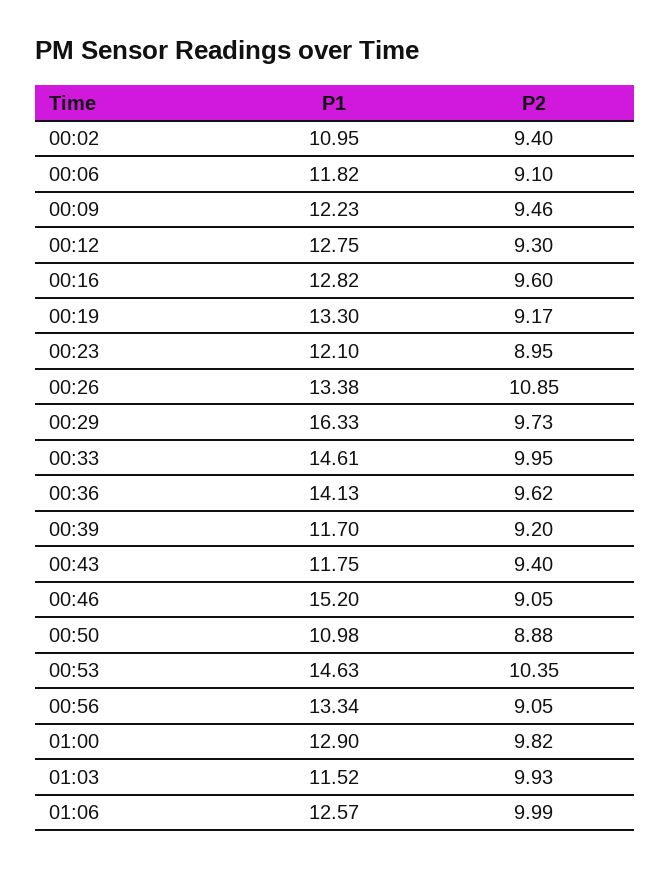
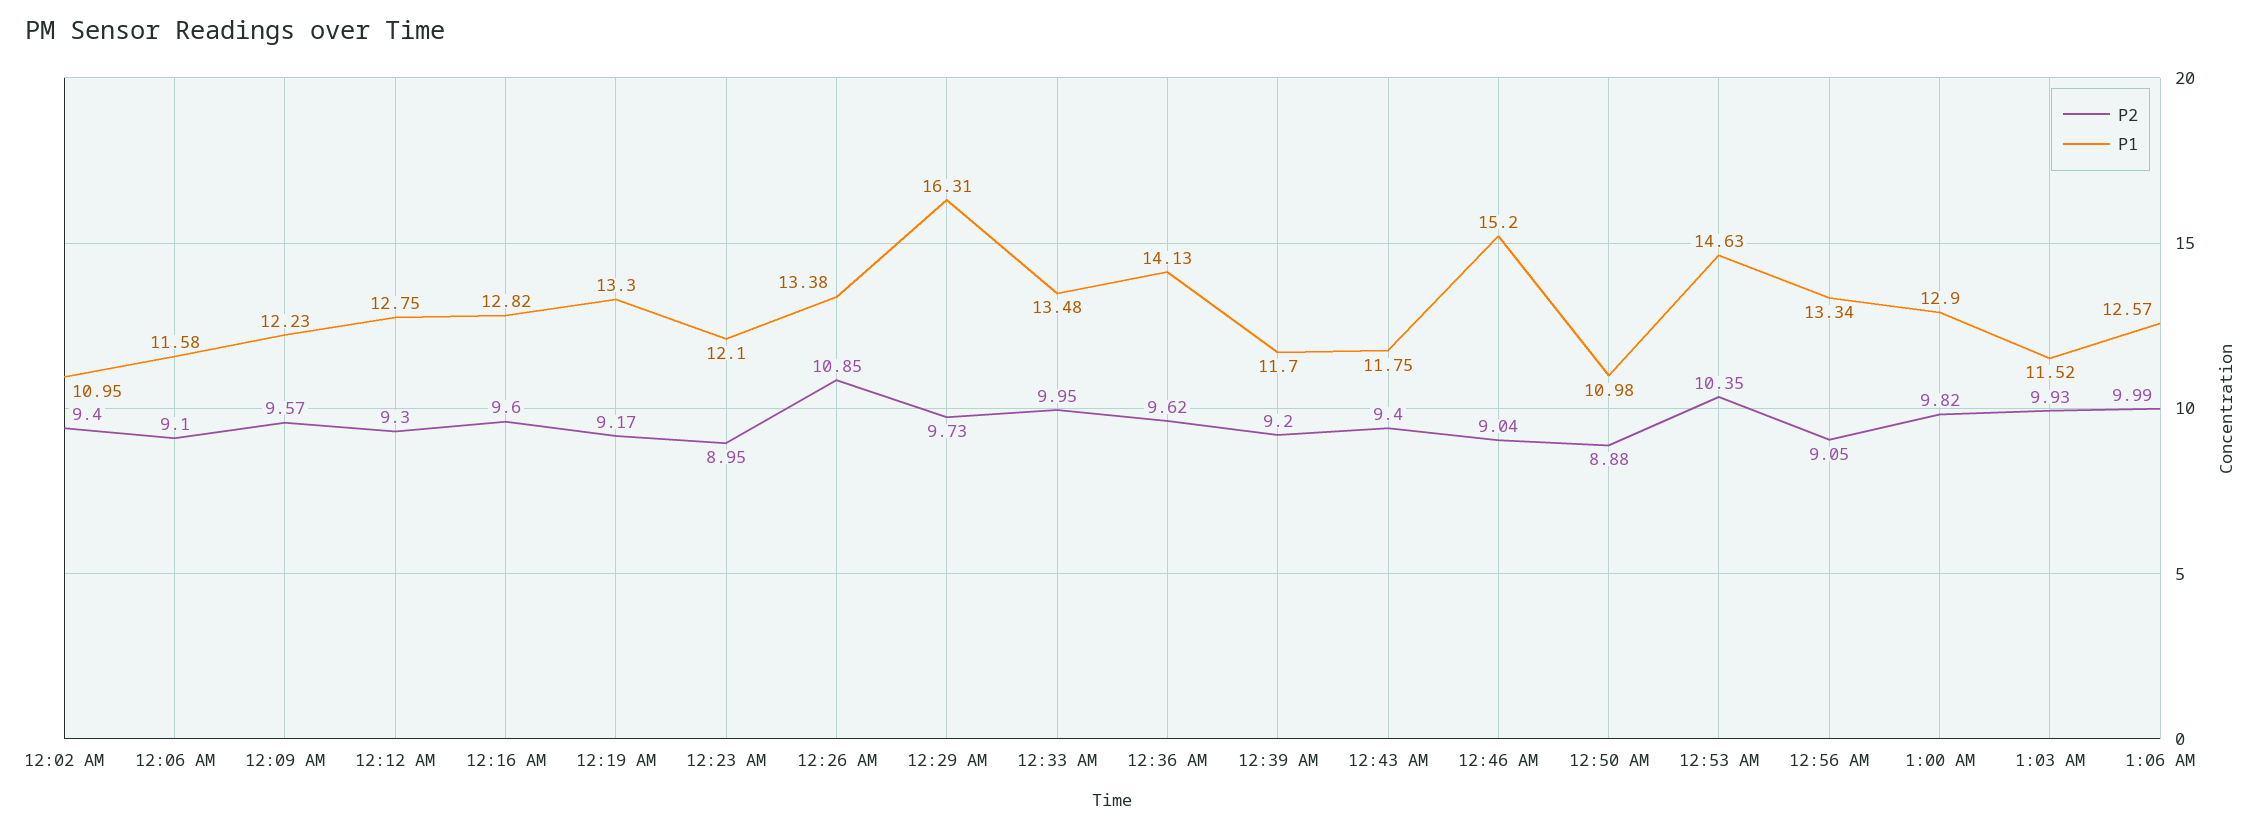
P1, 00:06: 11.82 -> 11.58
P2, 00:09: 9.46 -> 9.57
P1, 00:29: 16.33 -> 16.31
P1, 00:33: 14.61 -> 13.48
P2, 00:46: 9.05 -> 9.04

